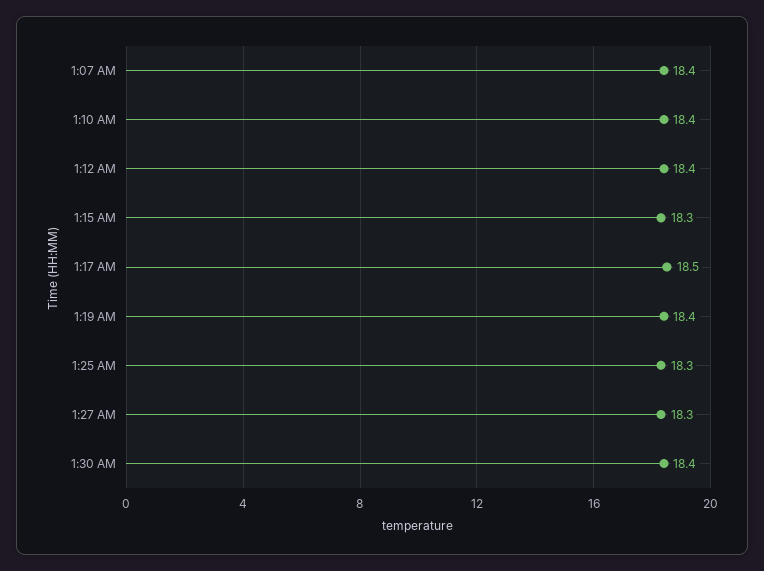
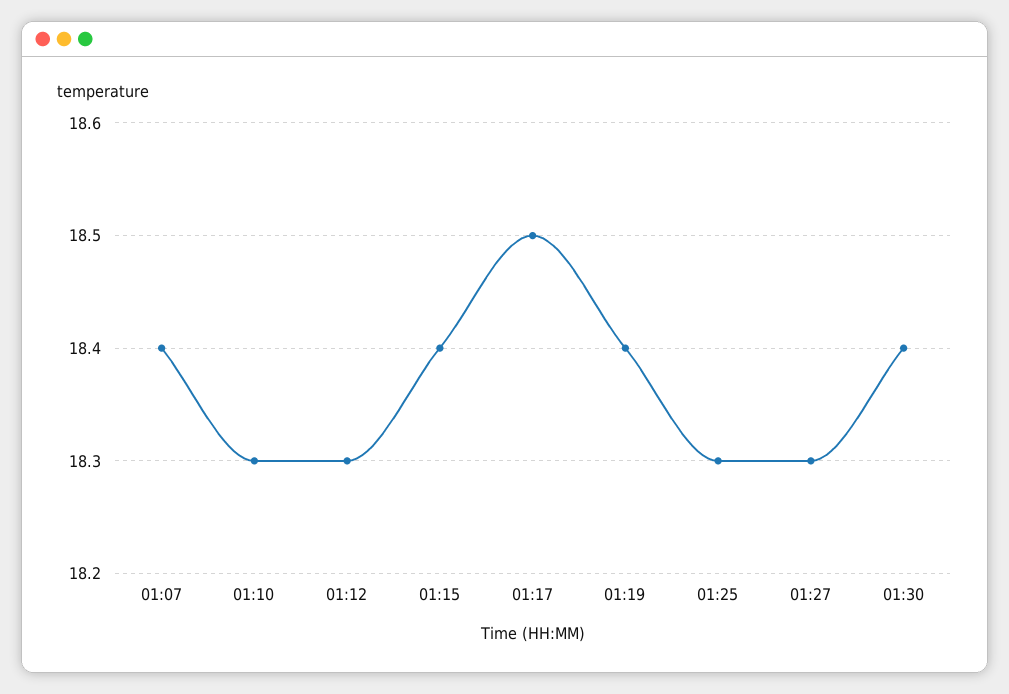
1:10 AM: 18.4 -> 18.3
1:12 AM: 18.4 -> 18.3
1:15 AM: 18.3 -> 18.4

